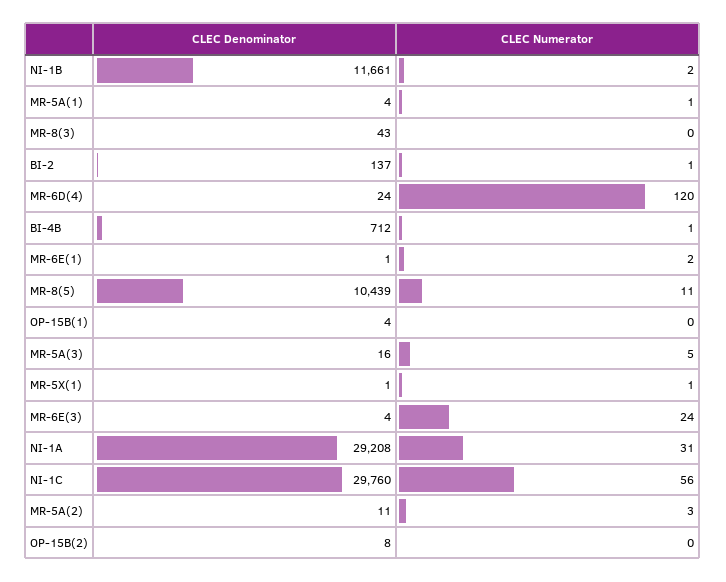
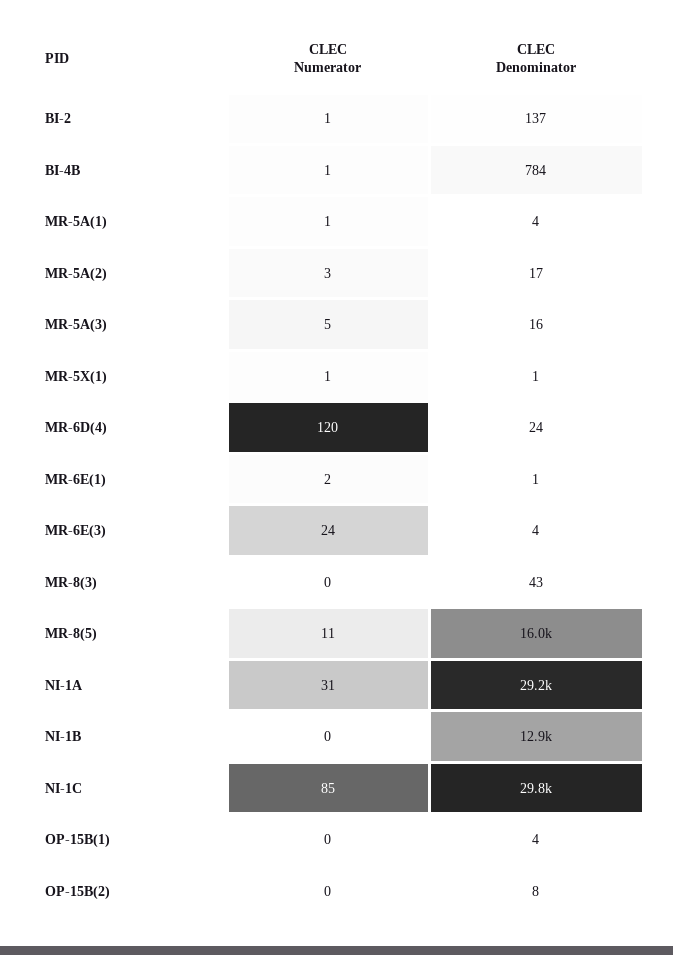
CLEC Denominator, NI-1B: 11661 -> 12900
CLEC Numerator, NI-1B: 2 -> 0
CLEC Denominator, BI-4B: 712 -> 784
CLEC Denominator, MR-8(5): 10439 -> 16000
CLEC Numerator, NI-1C: 56 -> 85
CLEC Denominator, MR-5A(2): 11 -> 17

